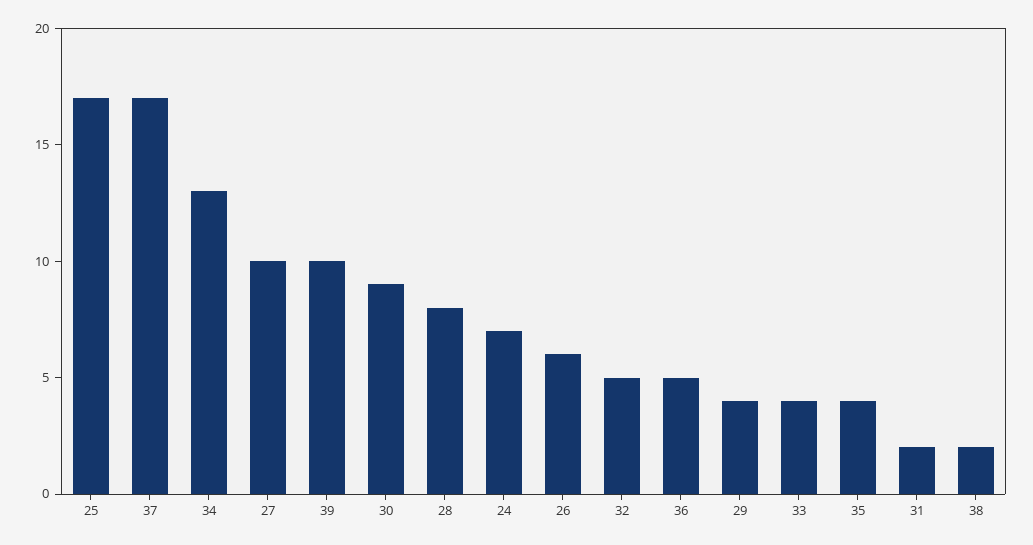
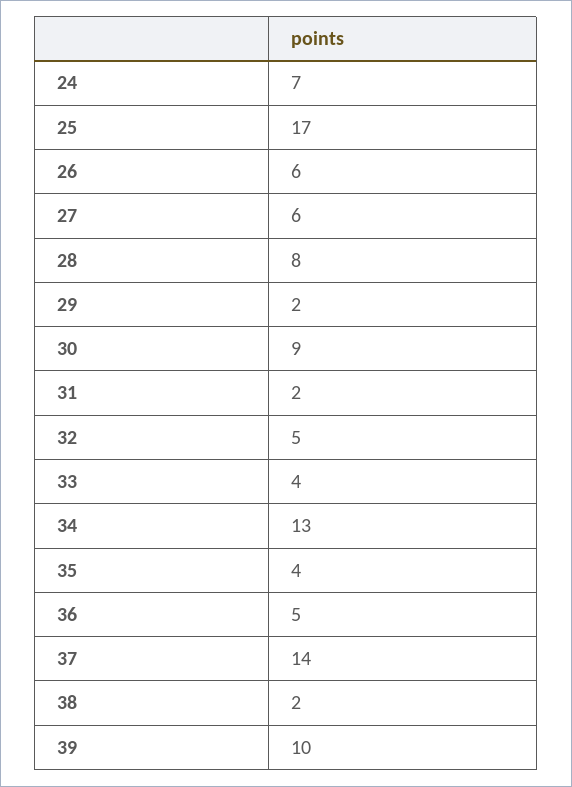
37: 17 -> 14
27: 10 -> 6
29: 4 -> 2

